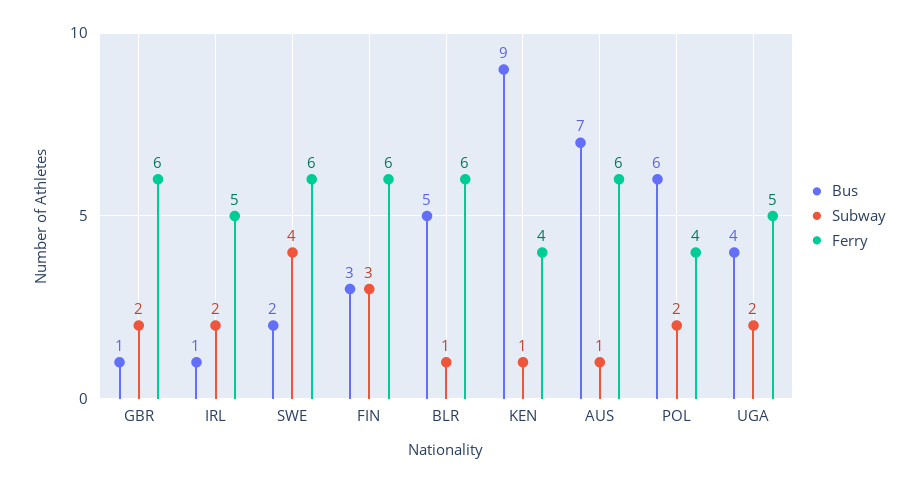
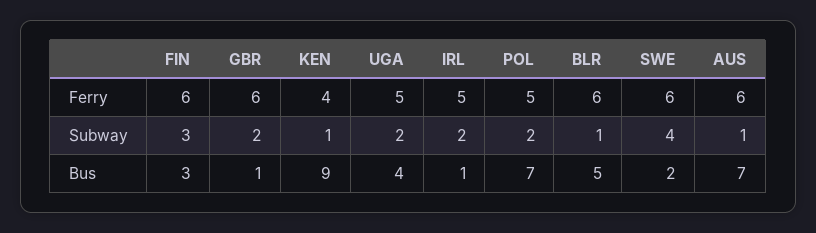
Bus, POL: 6 -> 7
Ferry, POL: 4 -> 5

